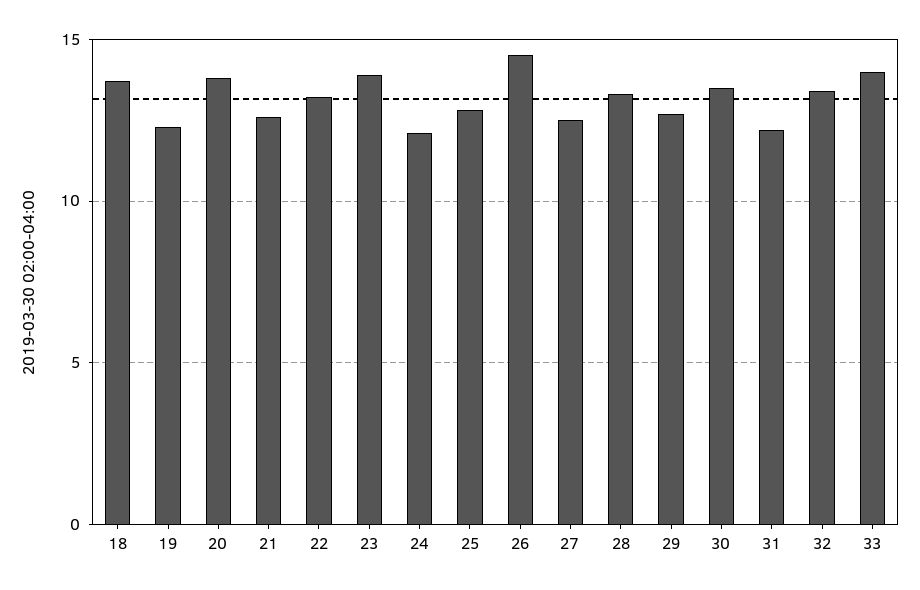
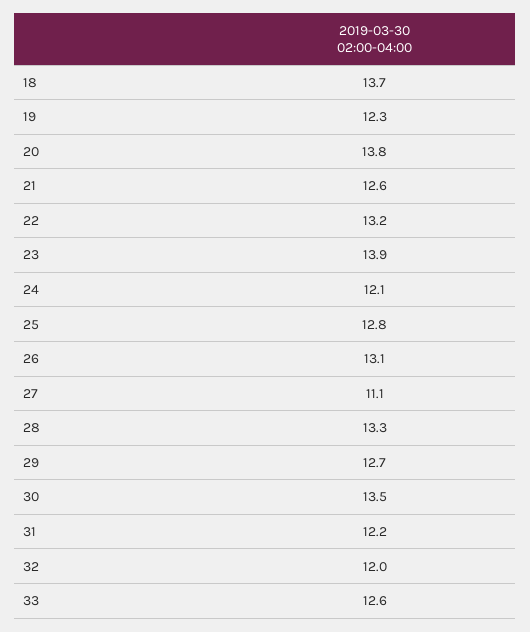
26: 14.5 -> 13.1
27: 12.5 -> 11.1
32: 13.5 -> 12
33: 14 -> 12.6

